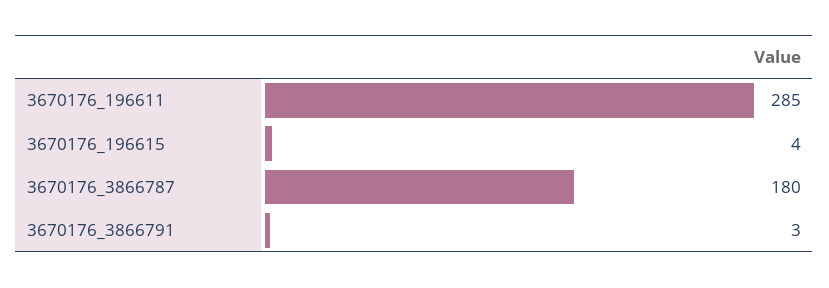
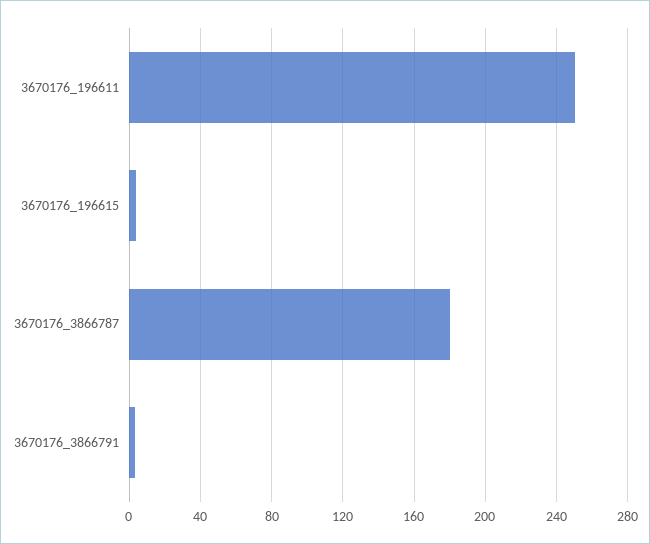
3670176_196611: 285 -> 250

